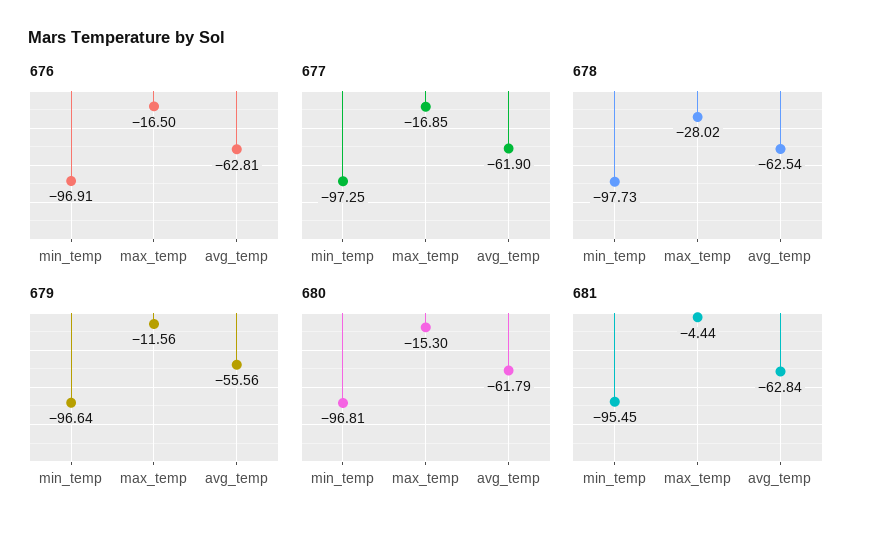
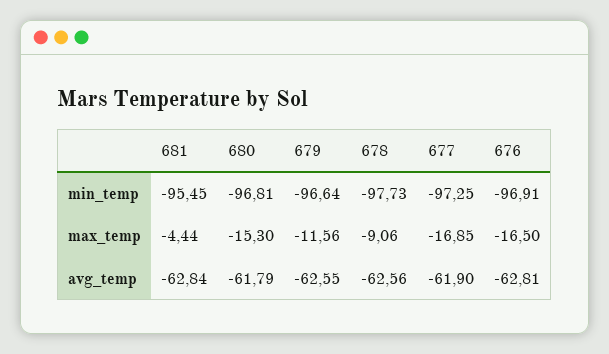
678, max_temp: -28.02 -> -9.06
678, avg_temp: -62.54 -> -62.56
679, avg_temp: -55.56 -> -62.55

